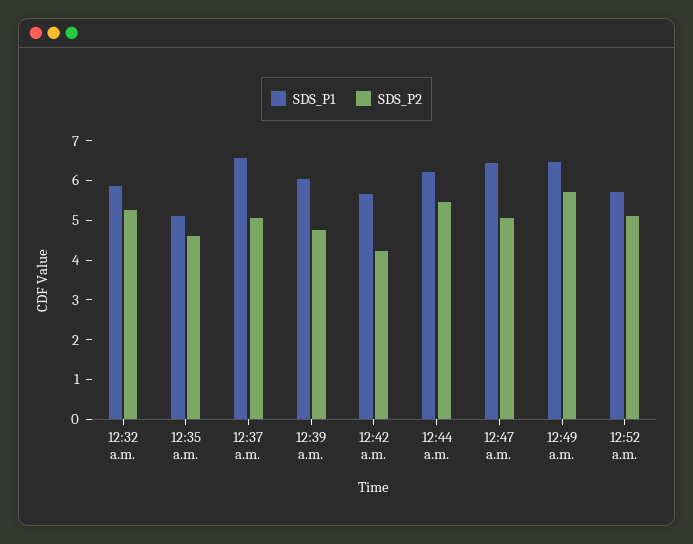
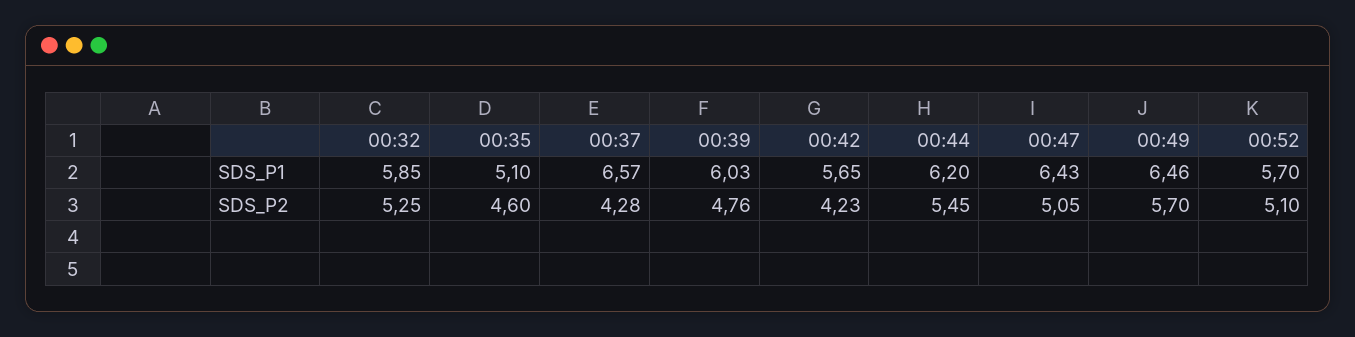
SDS_P2, 12:37 a.m.: 5 -> 4.28

